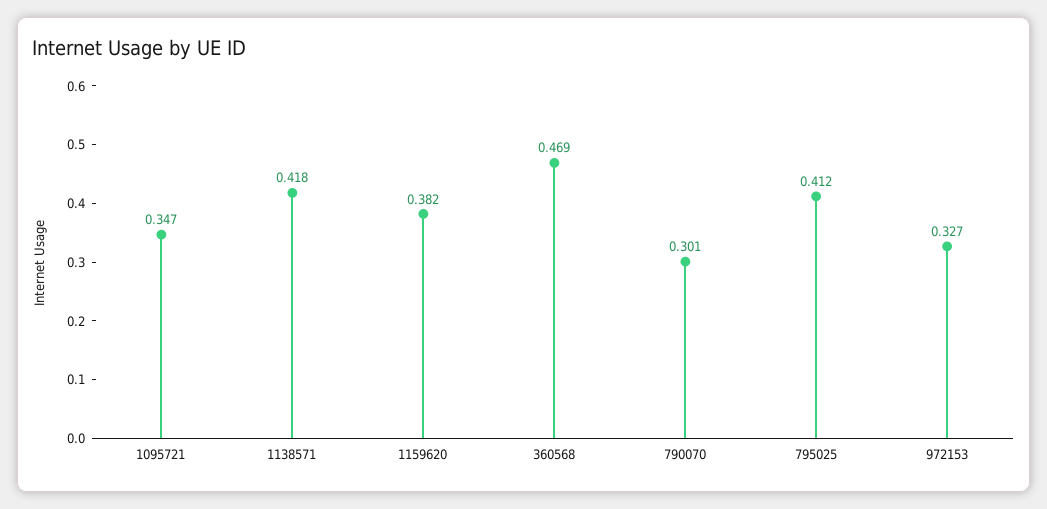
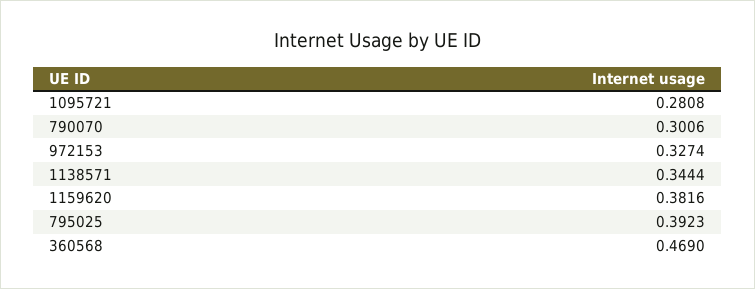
1095721: 0.347 -> 0.2808
1138571: 0.418 -> 0.3444
795025: 0.412 -> 0.3923

